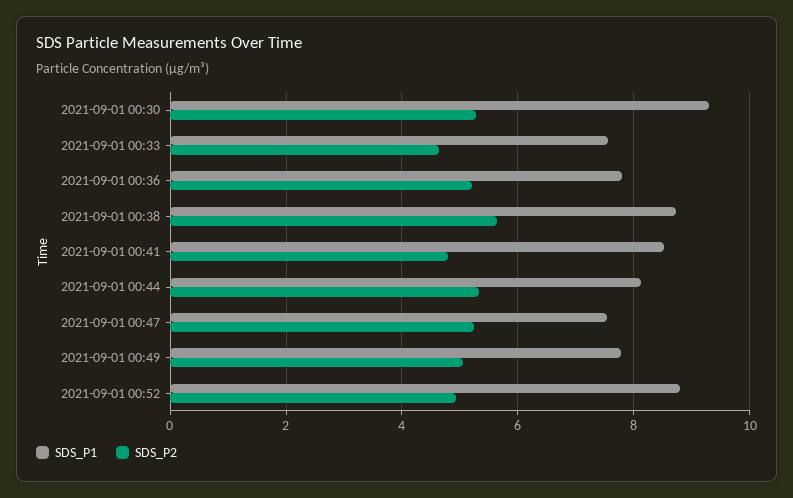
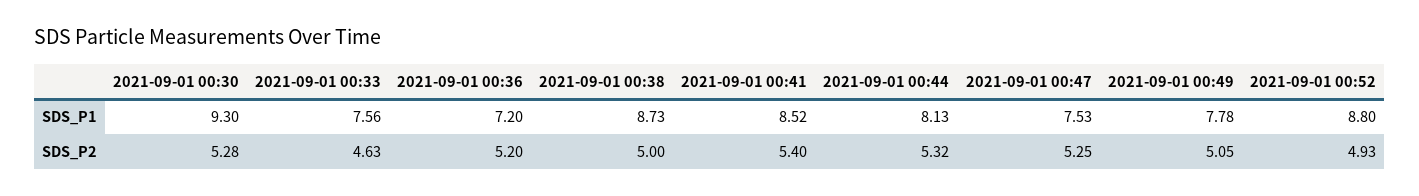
SDS_P1, 2021-09-01 00:36: 7.8 -> 7.2
SDS_P2, 2021-09-01 00:38: 5.6 -> 5
SDS_P2, 2021-09-01 00:41: 4.8 -> 5.4

